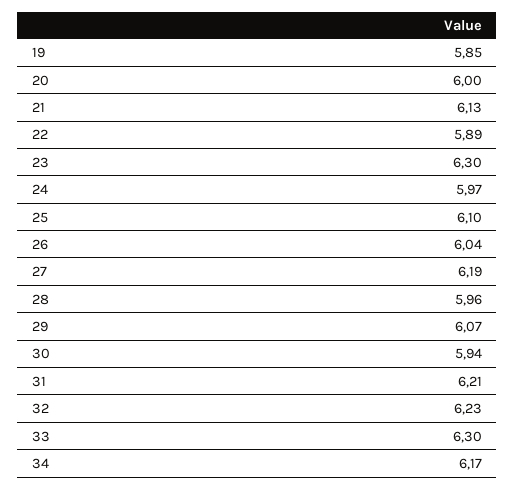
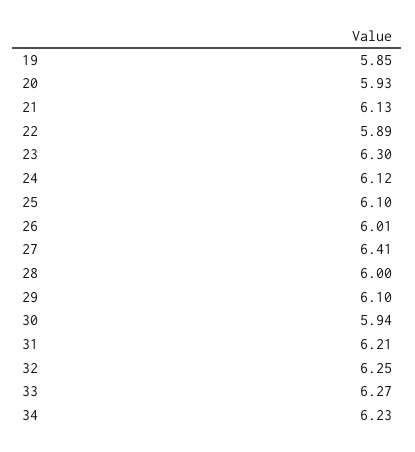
20: 6 -> 5.93
24: 5.97 -> 6.12
26: 6.04 -> 6.01
27: 6.19 -> 6.41
28: 5.96 -> 6
29: 6.07 -> 6.1
32: 6.23 -> 6.25
33: 6.3 -> 6.27
34: 6.17 -> 6.23

